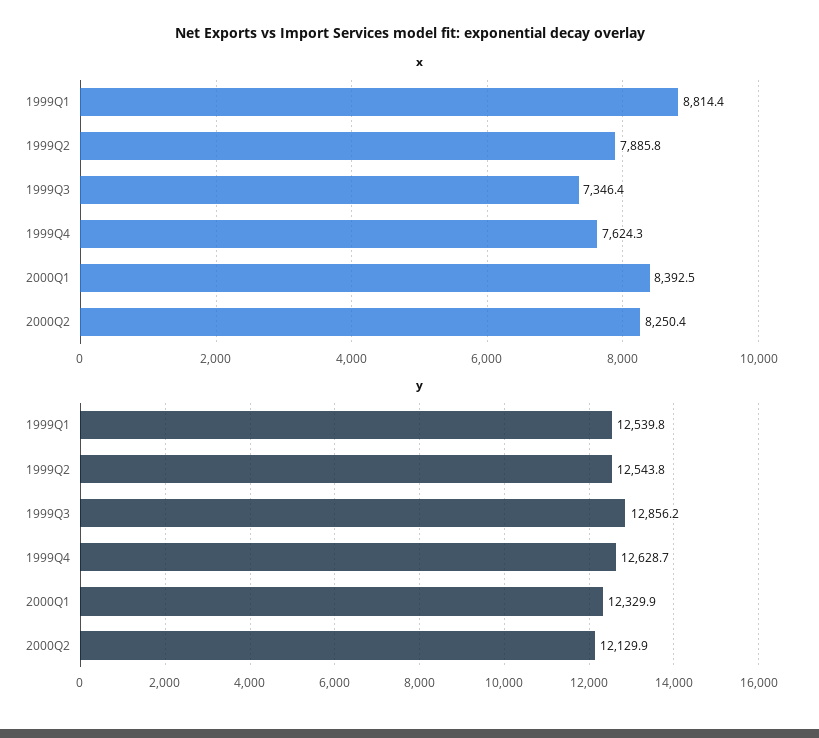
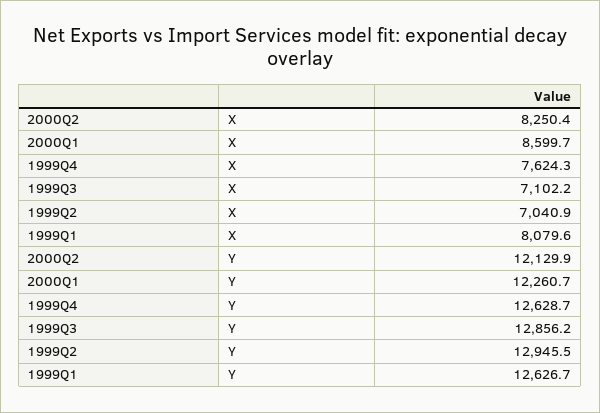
x, 1999Q1: 8814.4 -> 8079.6
x, 1999Q2: 7885.8 -> 7040.9
x, 1999Q3: 7346.4 -> 7102.2
x, 2000Q1: 8392.5 -> 8599.7
y, 1999Q1: 12539.8 -> 12626.7
y, 1999Q2: 12543.8 -> 12945.5
y, 2000Q1: 12329.9 -> 12260.7

